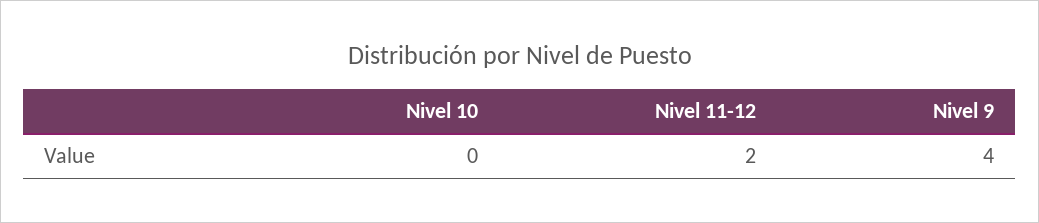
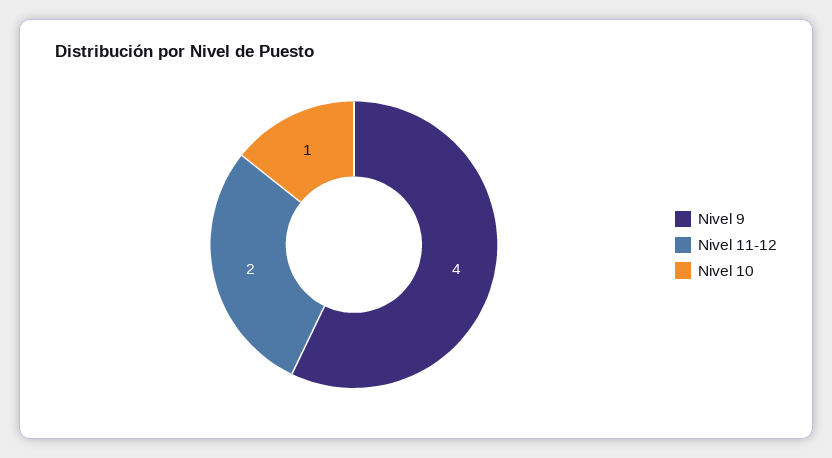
Nivel 10: 0 -> 1

